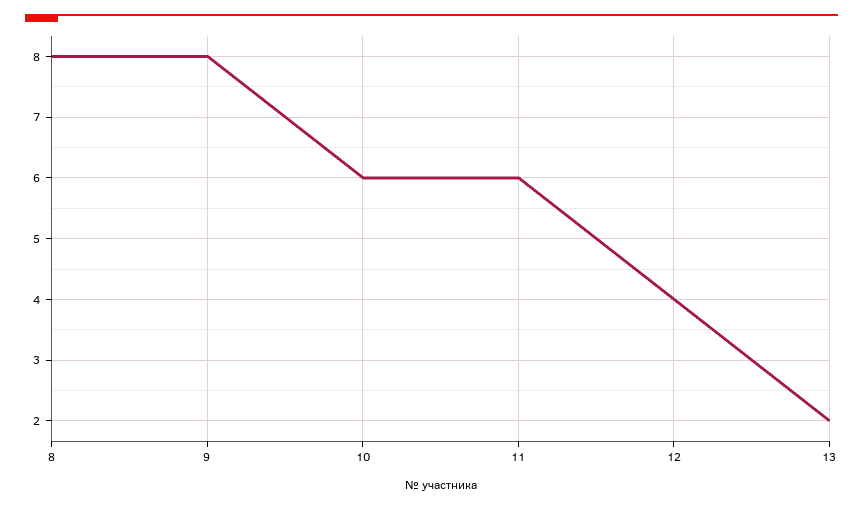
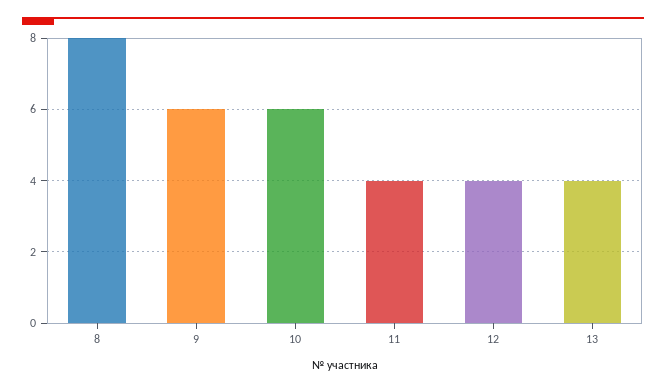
9: 8 -> 6
11: 6 -> 4
13: 2 -> 4

